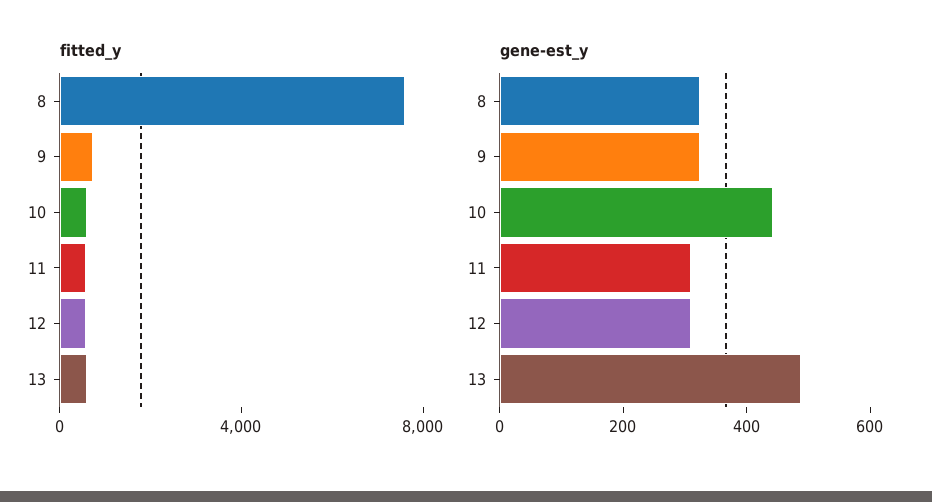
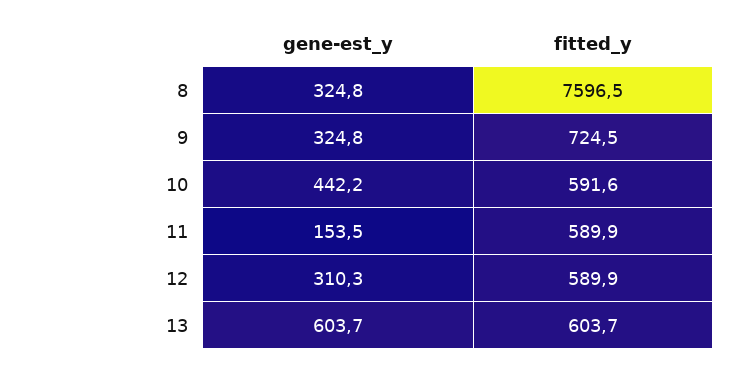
gene-est_y, 11: 300 -> 153.5
gene-est_y, 13: 500 -> 603.7

